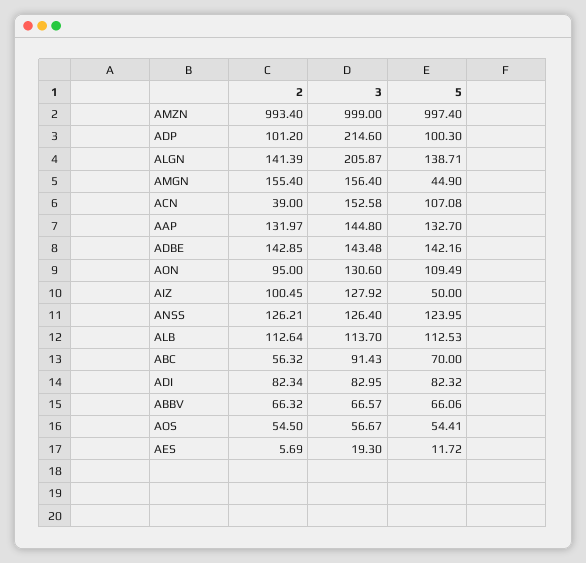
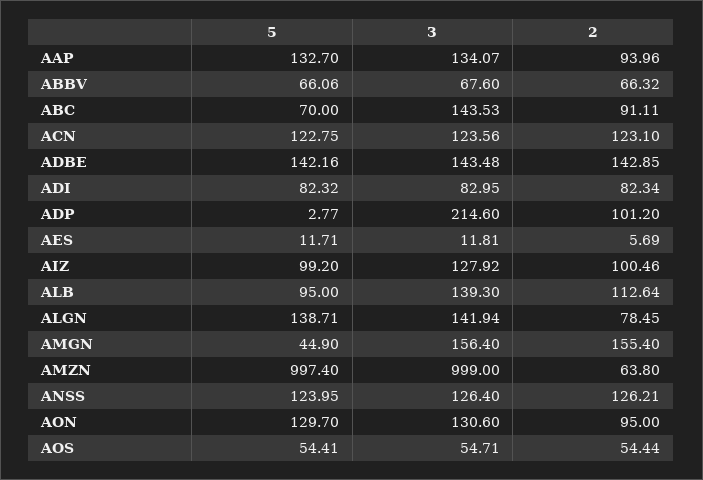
2, AMZN: 993.4 -> 63.8
5, ADP: 100.3 -> 2.77
2, ALGN: 141.39 -> 78.45
3, ALGN: 205.87 -> 141.94
2, ACN: 39 -> 123.1
3, ACN: 152.58 -> 123.56
5, ACN: 107.08 -> 122.75
2, AAP: 131.97 -> 93.96
3, AAP: 144.8 -> 134.07
5, AON: 109.49 -> 129.7
2, AIZ: 100.45 -> 100.46
5, AIZ: 50 -> 99.2
3, ALB: 113.7 -> 139.3
5, ALB: 112.53 -> 95
2, ABC: 56.32 -> 91.11
3, ABC: 91.43 -> 143.53
3, ABBV: 66.57 -> 67.6
2, AOS: 54.5 -> 54.44
3, AOS: 56.67 -> 54.71
3, AES: 19.3 -> 11.81
5, AES: 11.72 -> 11.71

